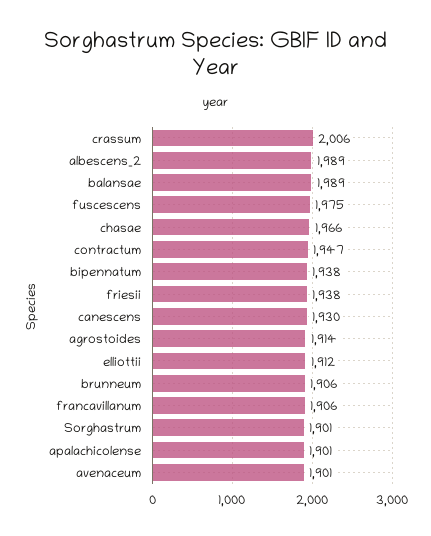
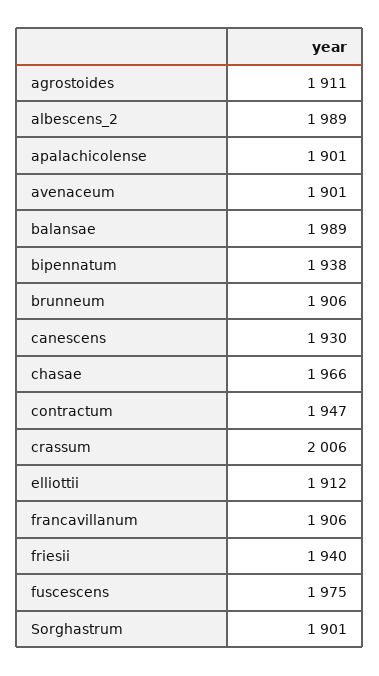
friesii: 1938 -> 1940
agrostoides: 1914 -> 1911

